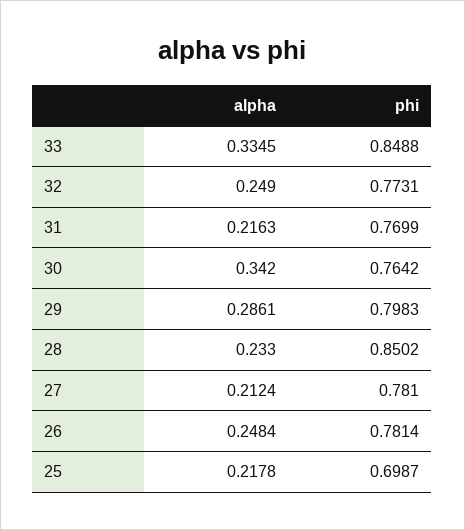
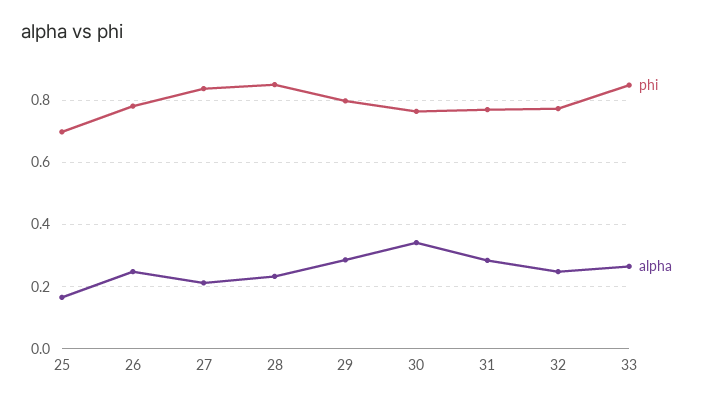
alpha, 33: 0.3345 -> 0.26
alpha, 31: 0.2163 -> 0.28
phi, 27: 0.781 -> 0.84
alpha, 25: 0.2178 -> 0.16

